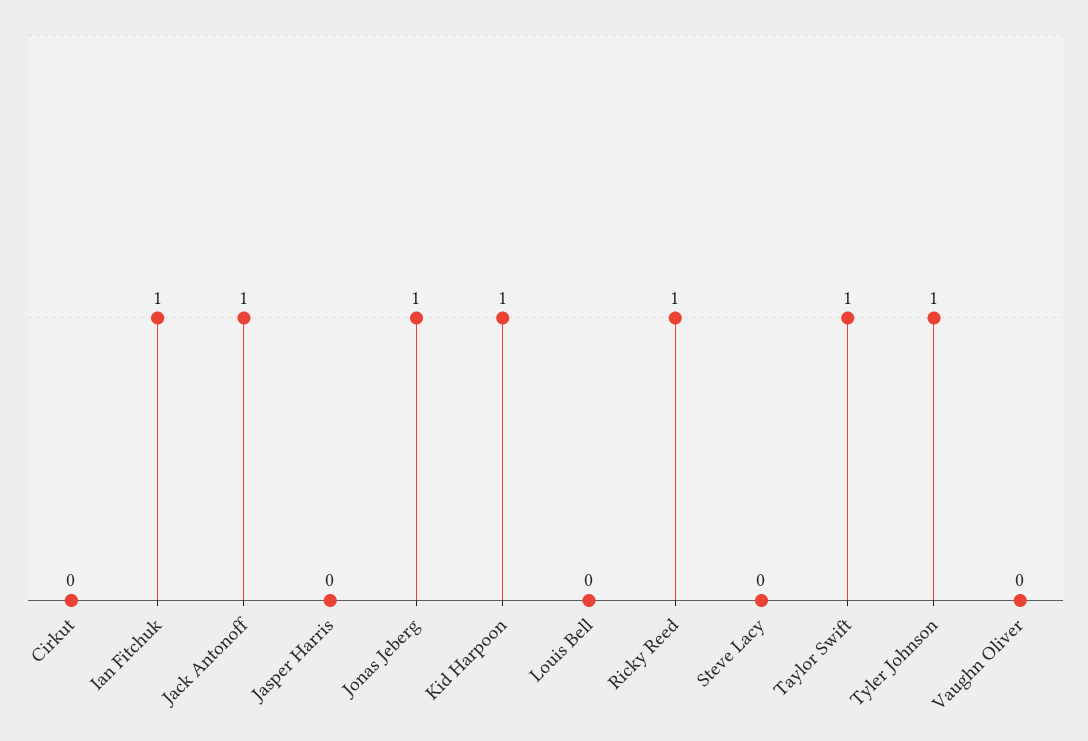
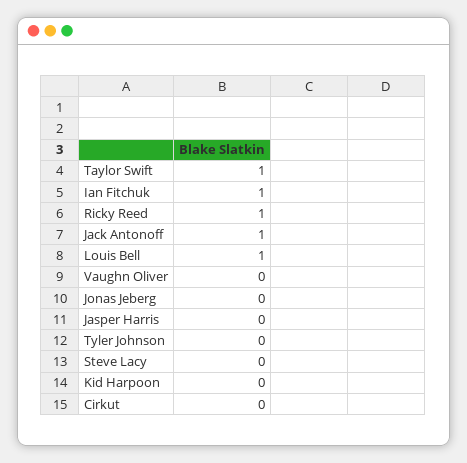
Jonas Jeberg: 1 -> 0
Kid Harpoon: 1 -> 0
Louis Bell: 0 -> 1
Tyler Johnson: 1 -> 0

